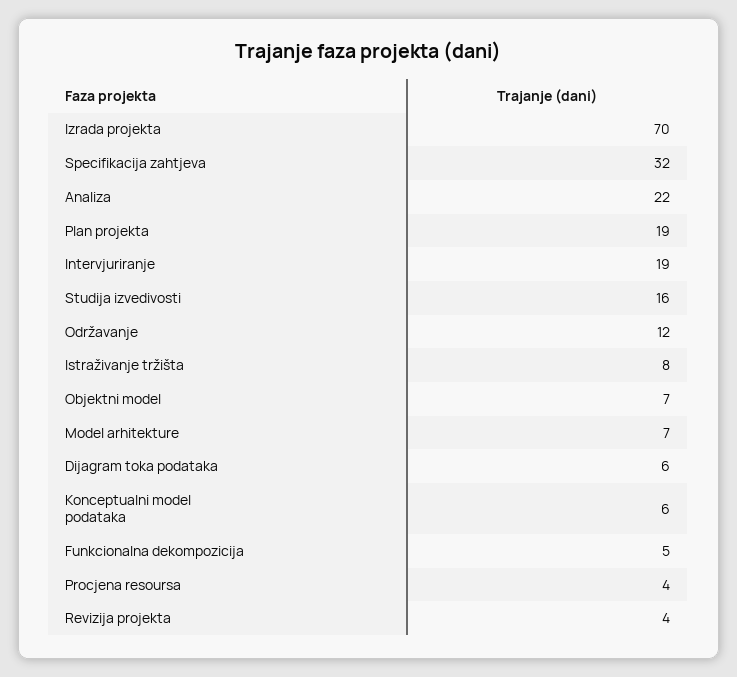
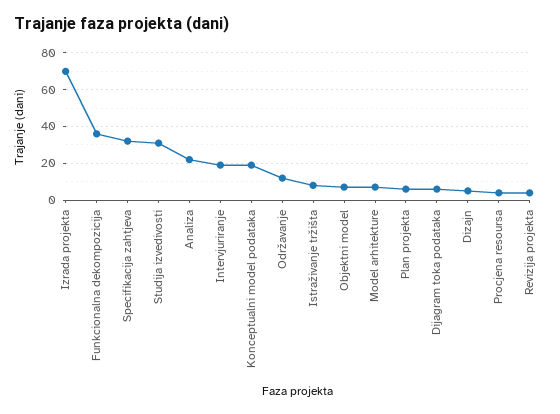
Plan projekta: 19 -> 5
Studija izvedivosti: 16 -> 30
Konceptualni model podataka: 6 -> 20
Funkcionalna dekompozicija: 5 -> 35
Dizajn: none -> 5

